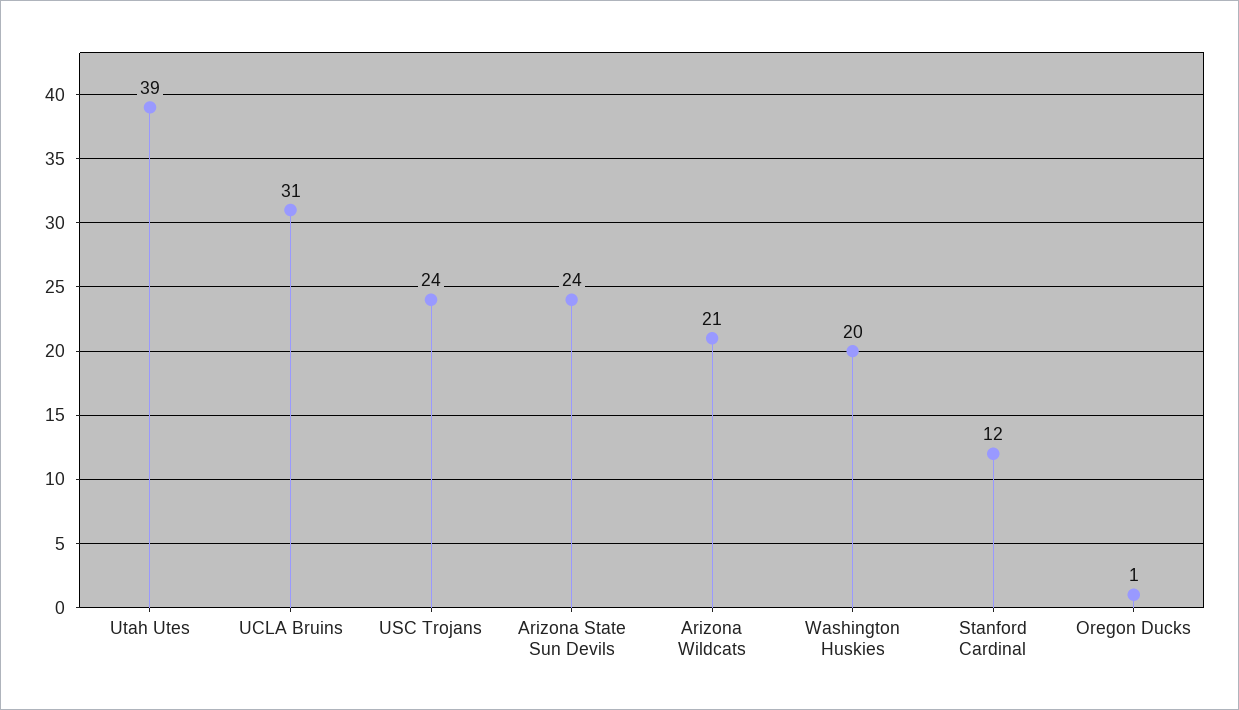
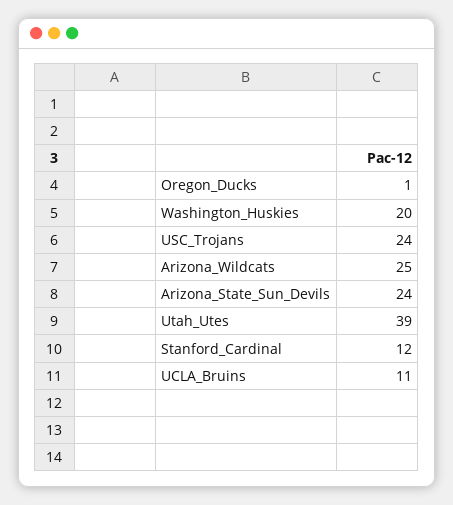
UCLA Bruins: 31 -> 11
Arizona Wildcats: 21 -> 25

